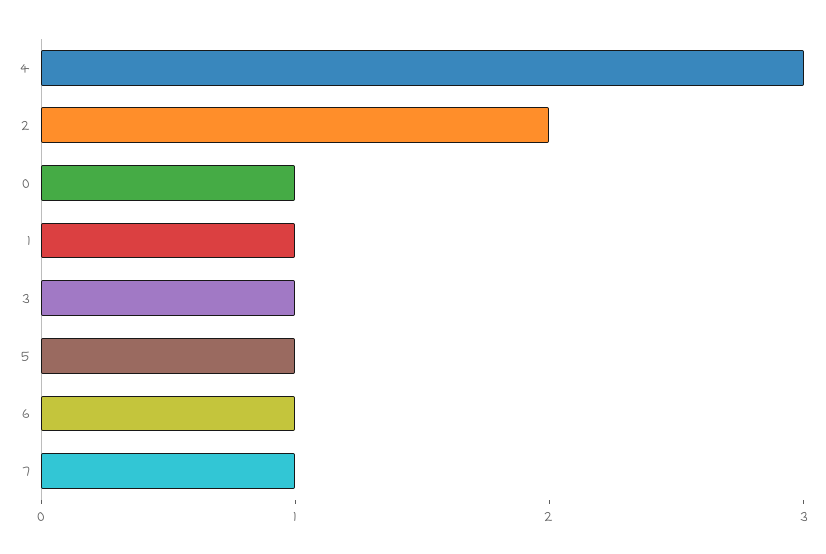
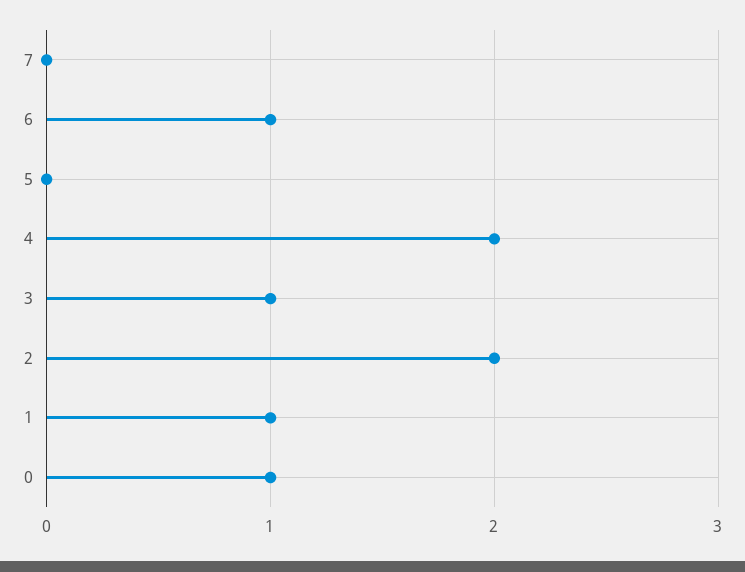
4: 3 -> 2
5: 1 -> 0
7: 1 -> 0

